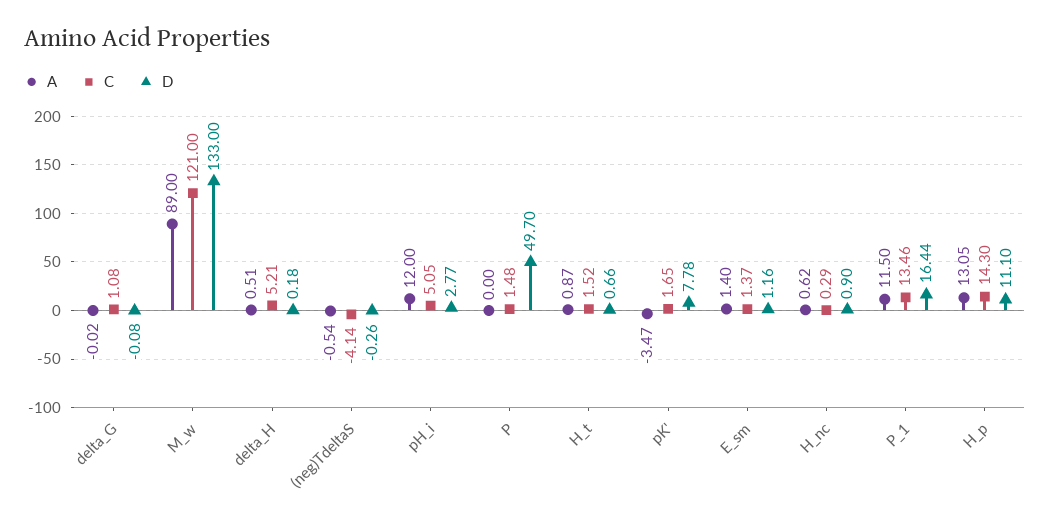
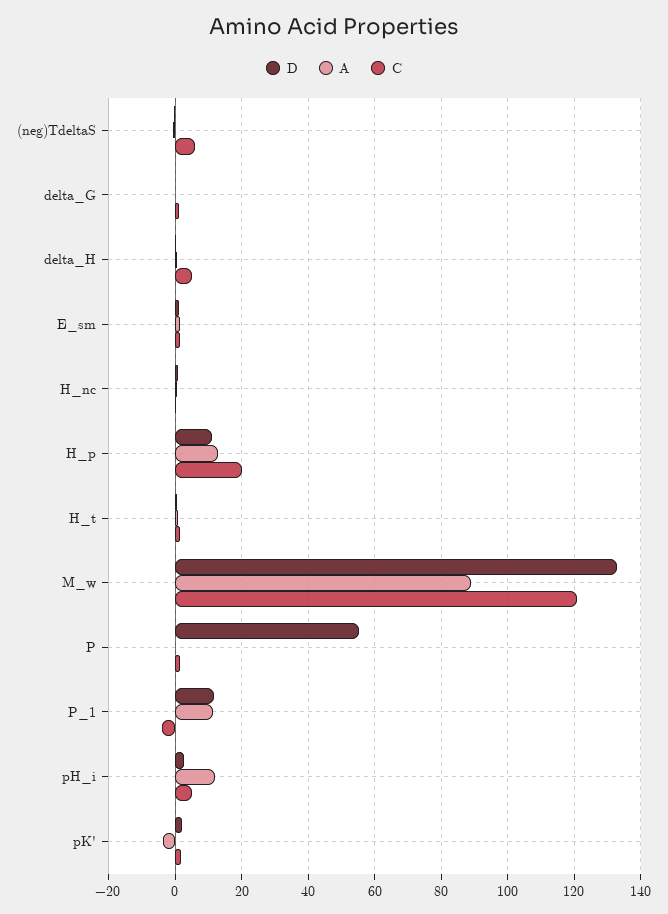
C, (neg)TdeltaS: -4.14 -> 6
D, P: 49.7 -> 56
D, pK': 7.78 -> 2
C, P_1: 13.46 -> -4
D, P_1: 16.44 -> 12
C, H_p: 14.3 -> 20

